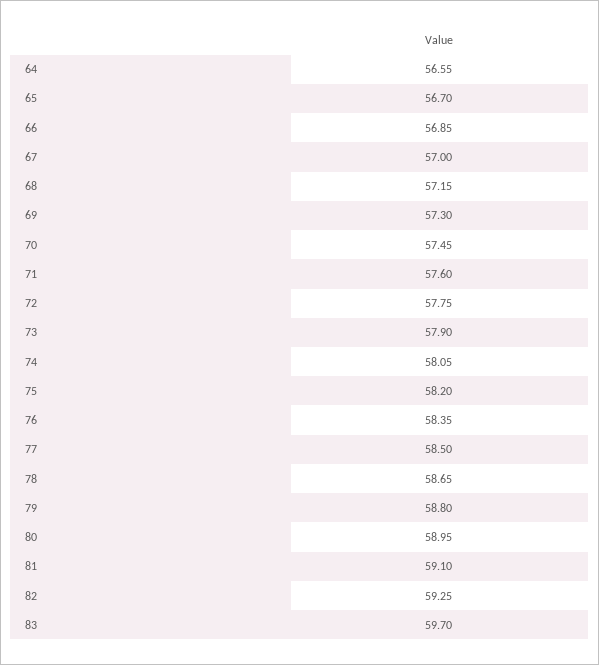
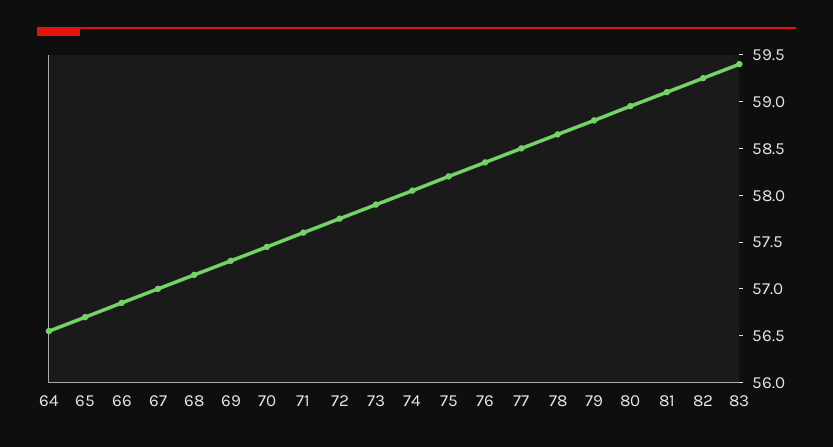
83: 59.7 -> 59.4

